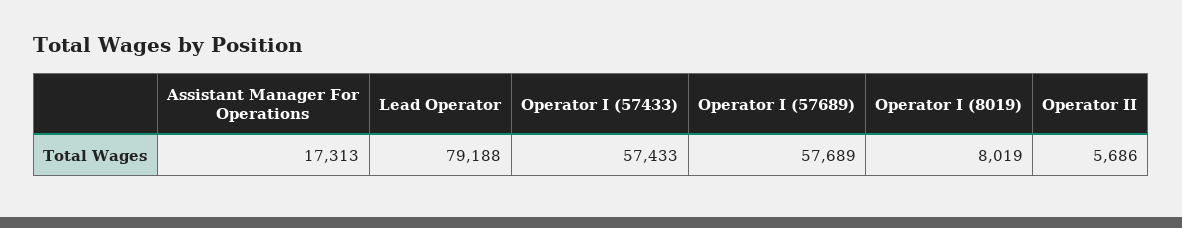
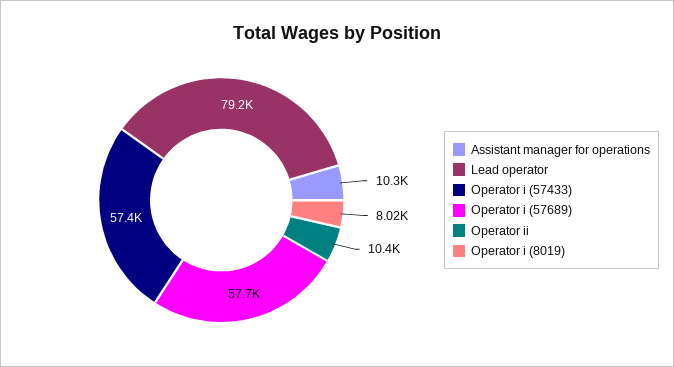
Assistant Manager For Operations: 17313 -> 10300
Operator II: 5686 -> 10400

